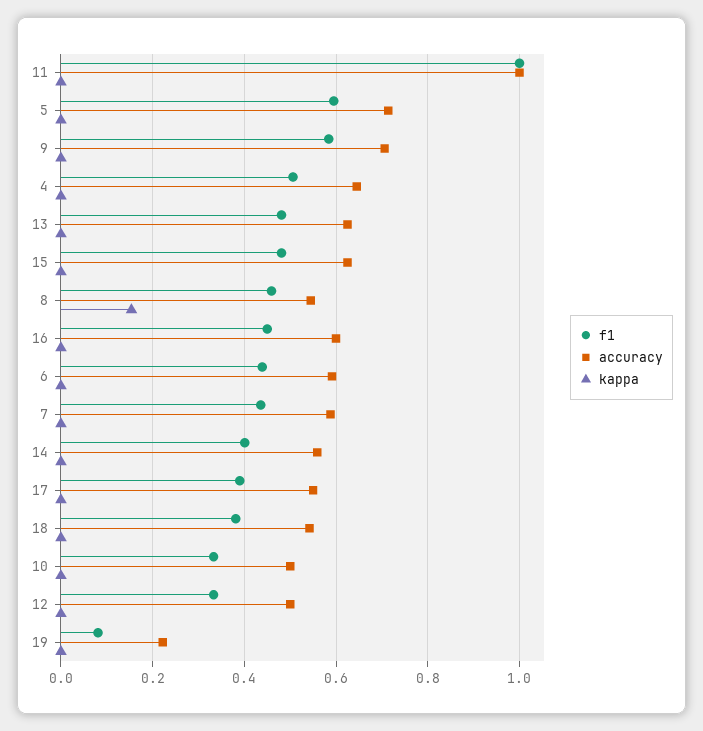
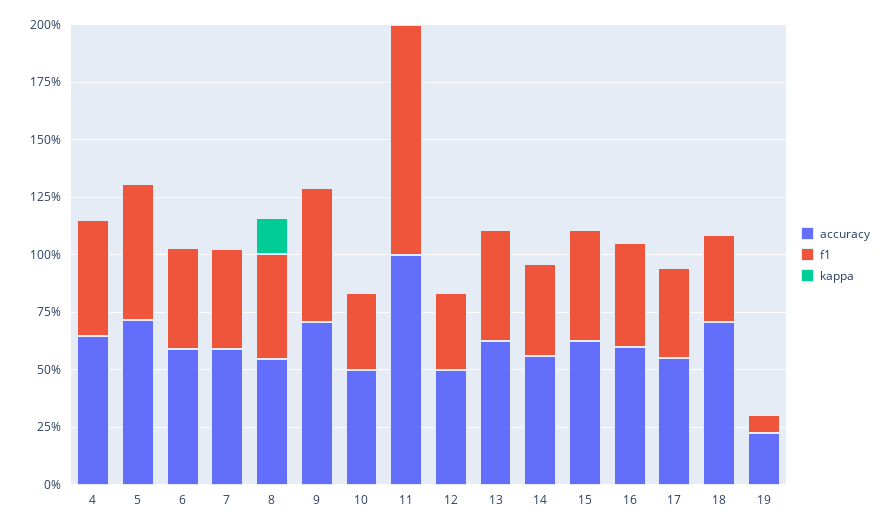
accuracy, 18: 0.54 -> 0.7

